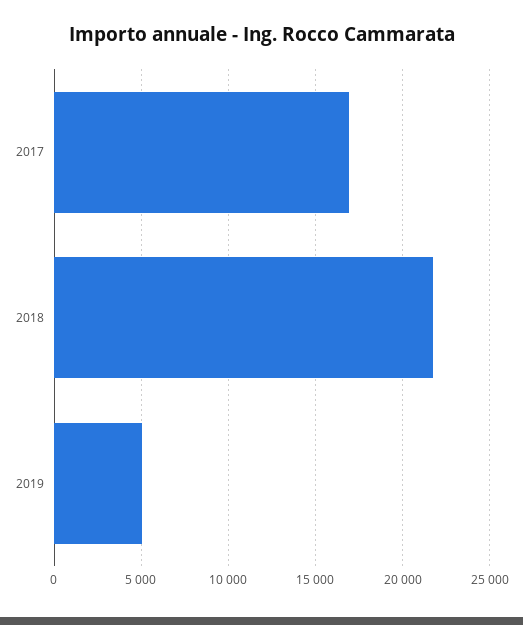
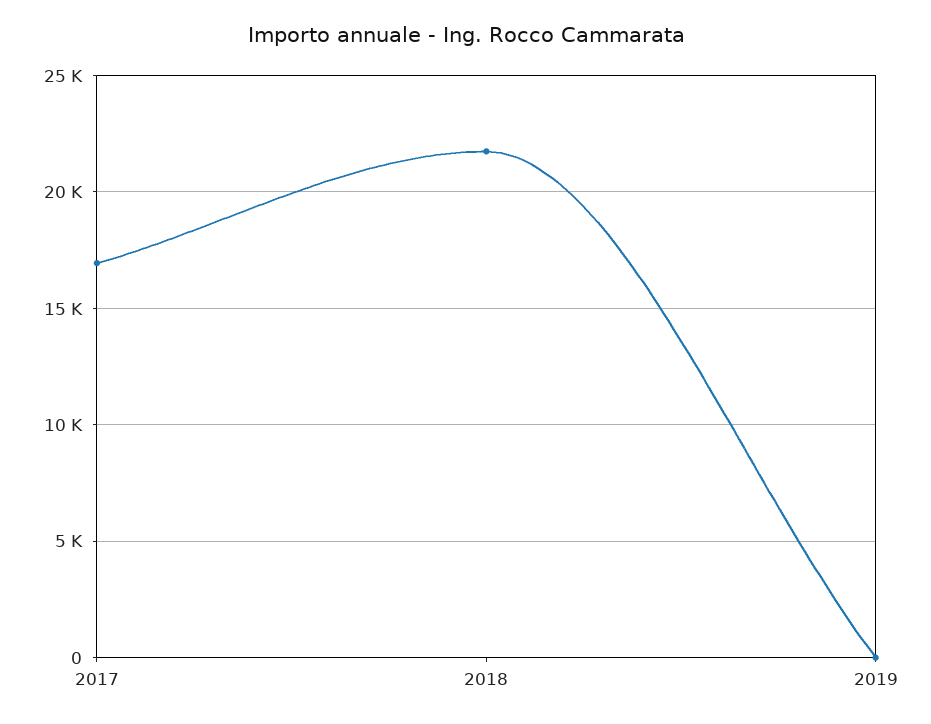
2019: 5000 -> 0

